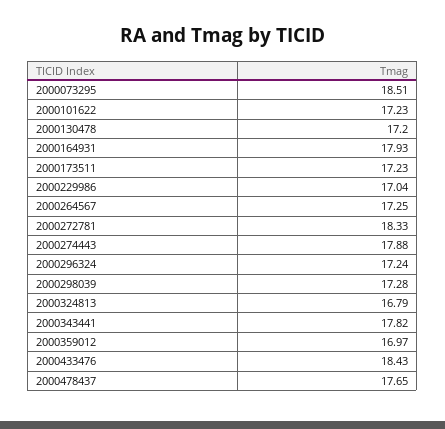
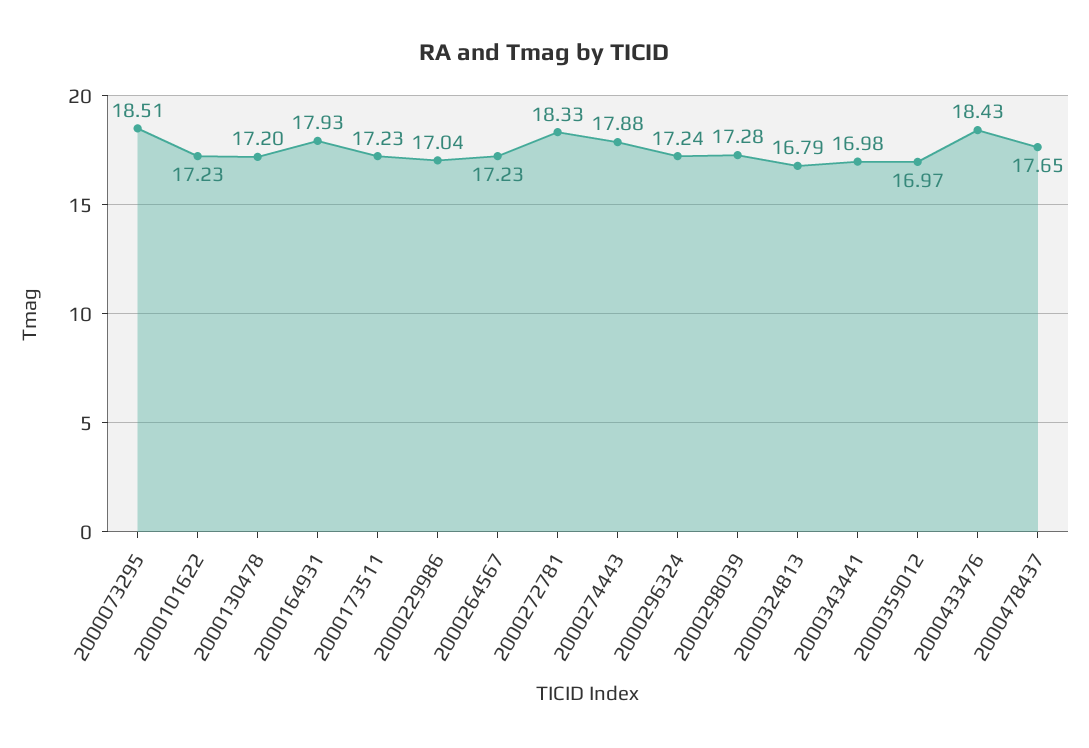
2000264567: 17.25 -> 17.23
2000343441: 17.82 -> 16.98

